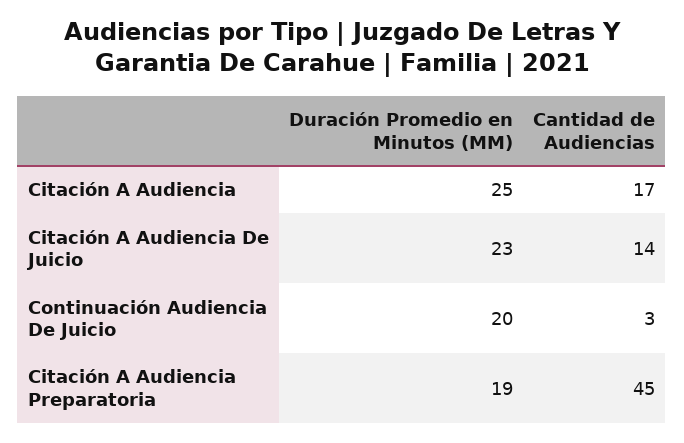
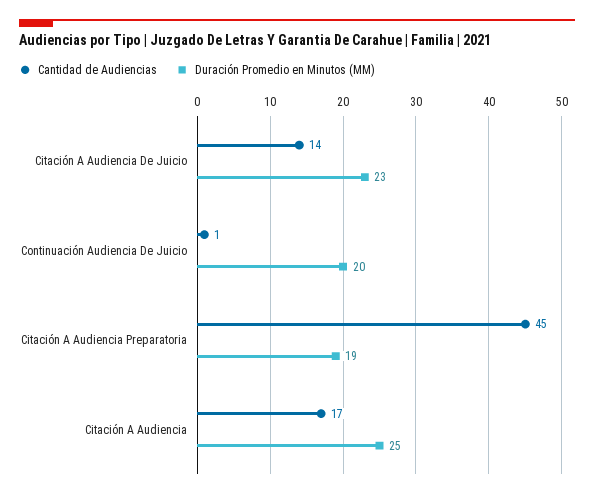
Cantidad de Audiencias, Continuación Audiencia De Juicio: 3 -> 1

